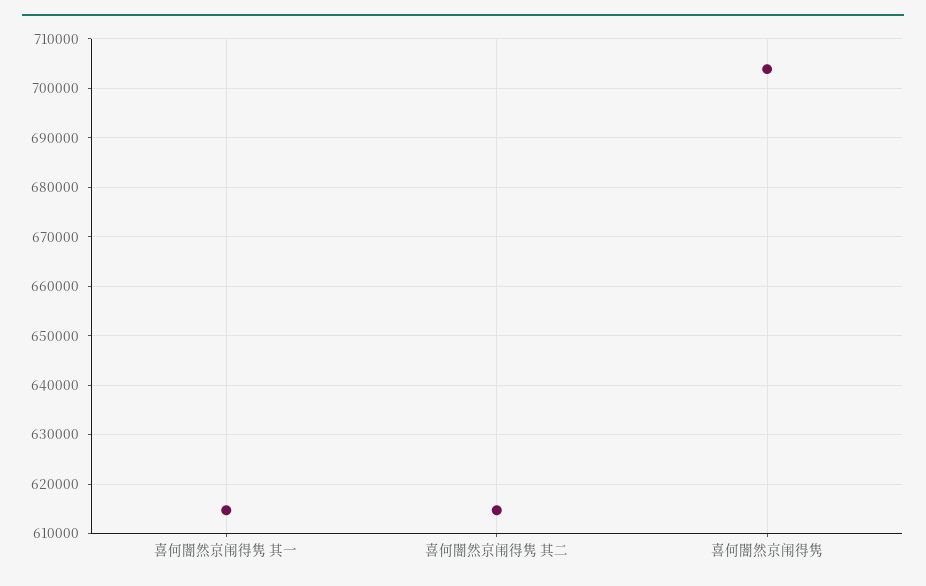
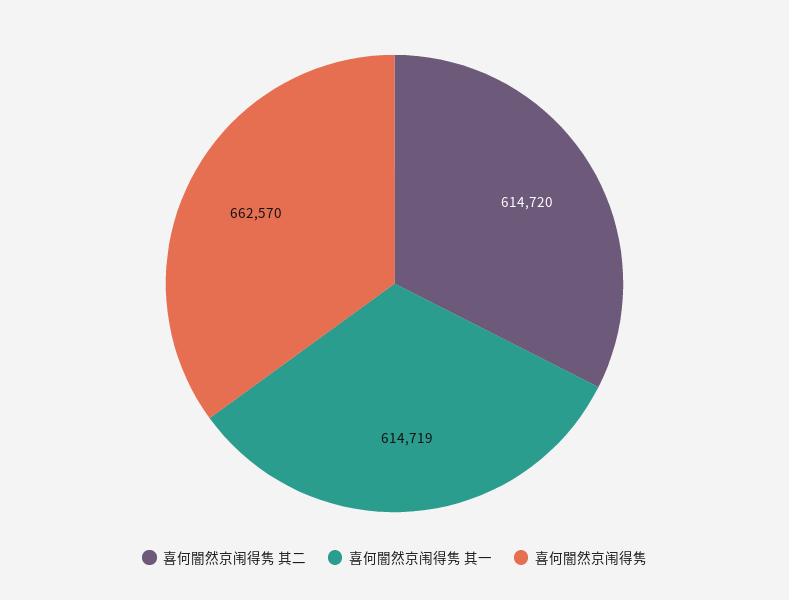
喜何闇然京闱得隽: 704000 -> 662570

